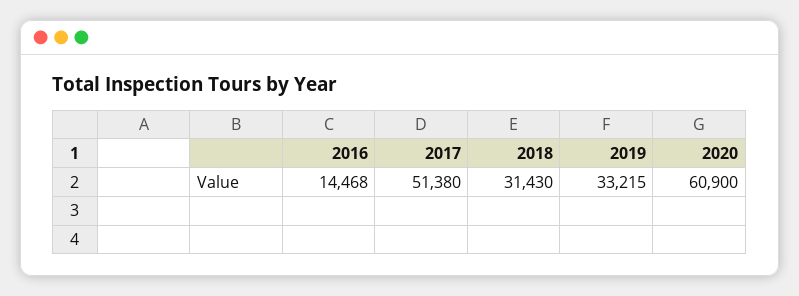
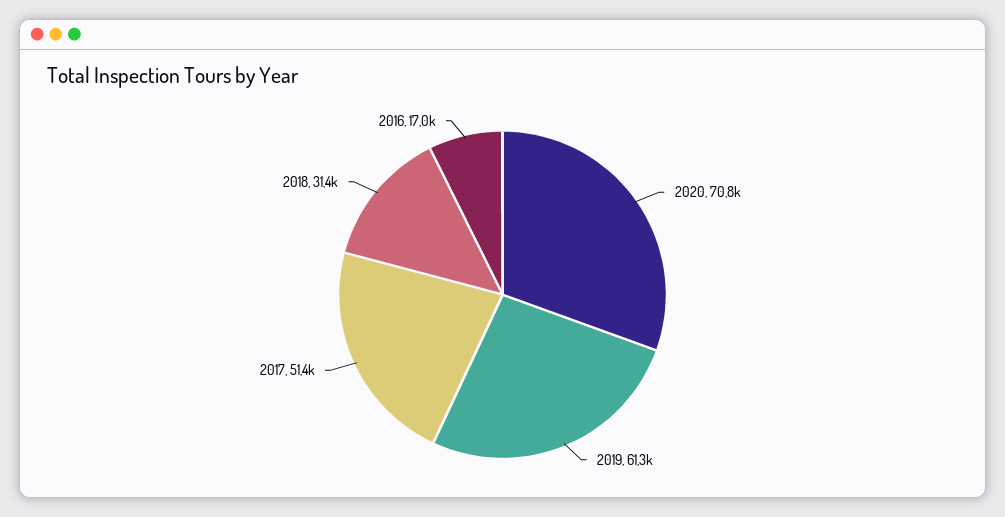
2016: 14468 -> 17000
2019: 33215 -> 61300
2020: 60900 -> 70800

